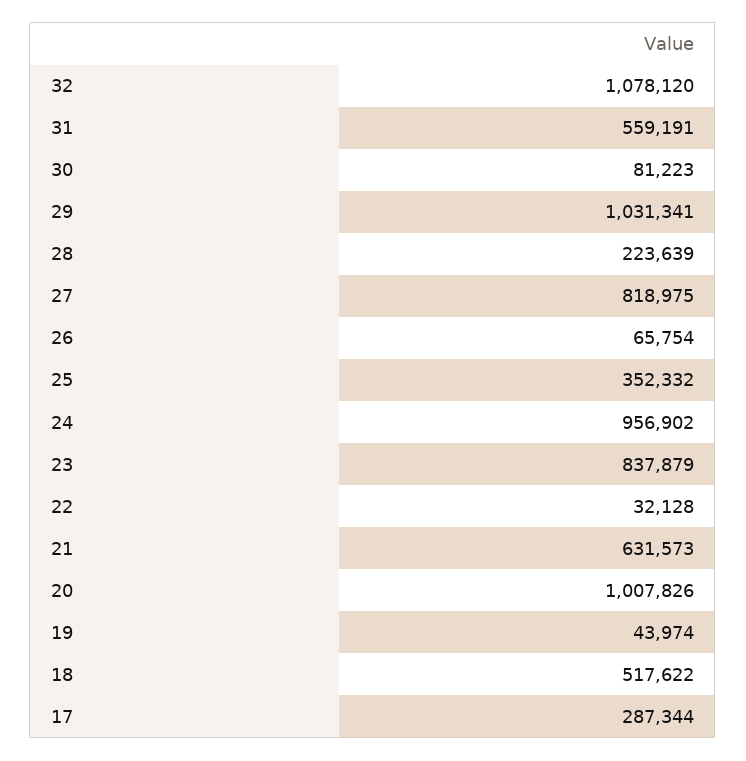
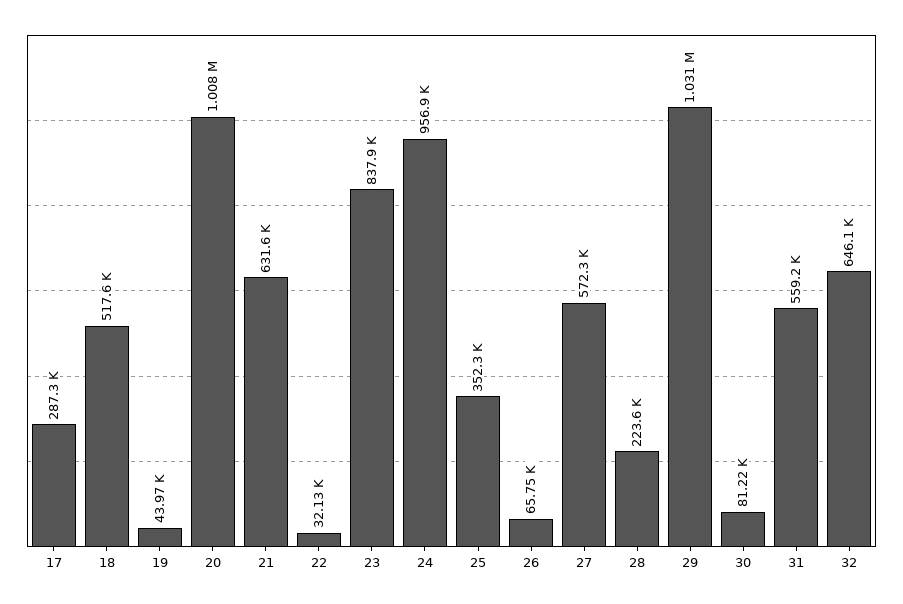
32: 1078120 -> 646100
27: 818975 -> 572300

